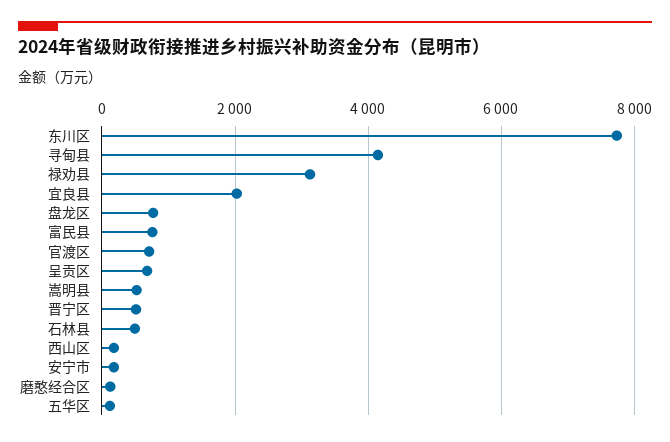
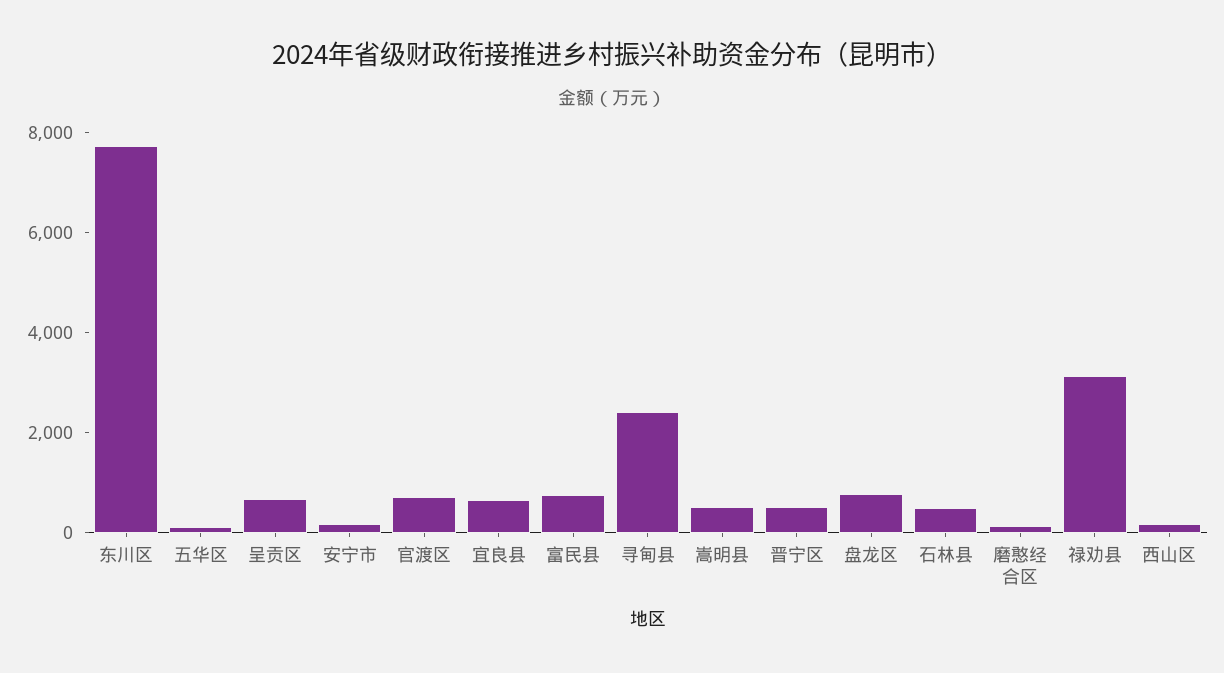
寻甸县: 4200 -> 2500
宜良县: 2000 -> 500

